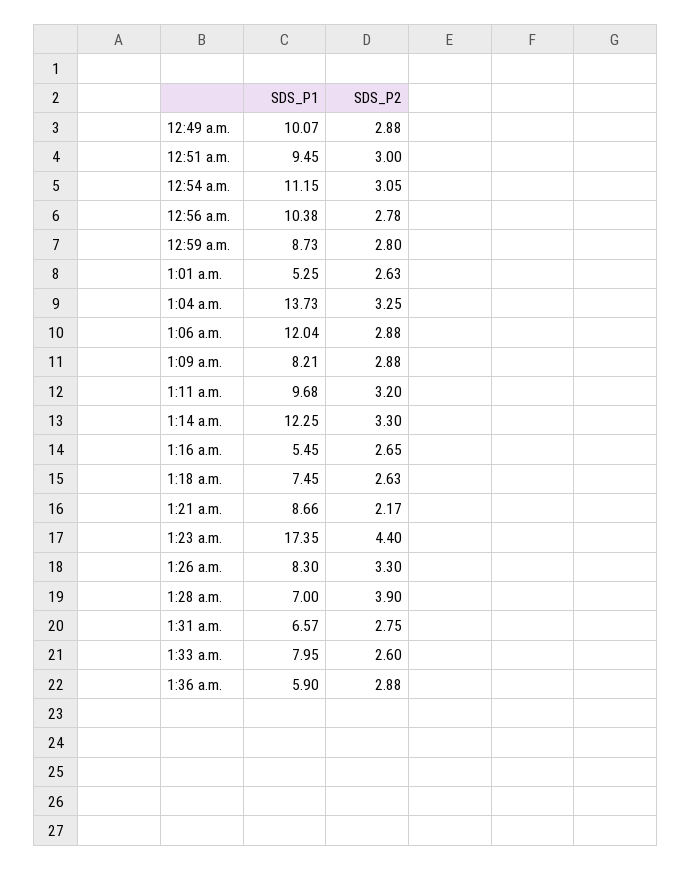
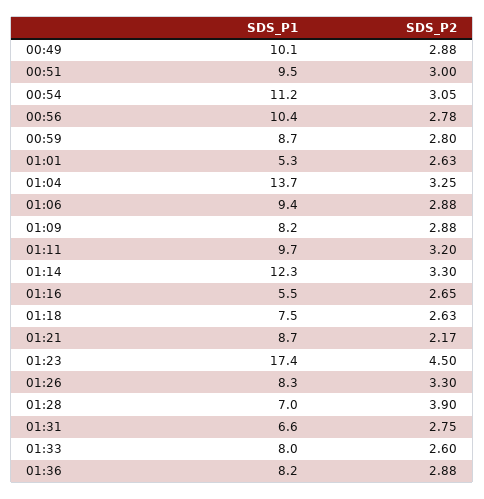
SDS_P1, 1:06 a.m.: 12.04 -> 9.4
SDS_P2, 1:23 a.m.: 4.4 -> 4.5
SDS_P1, 1:36 a.m.: 5.9 -> 8.2

